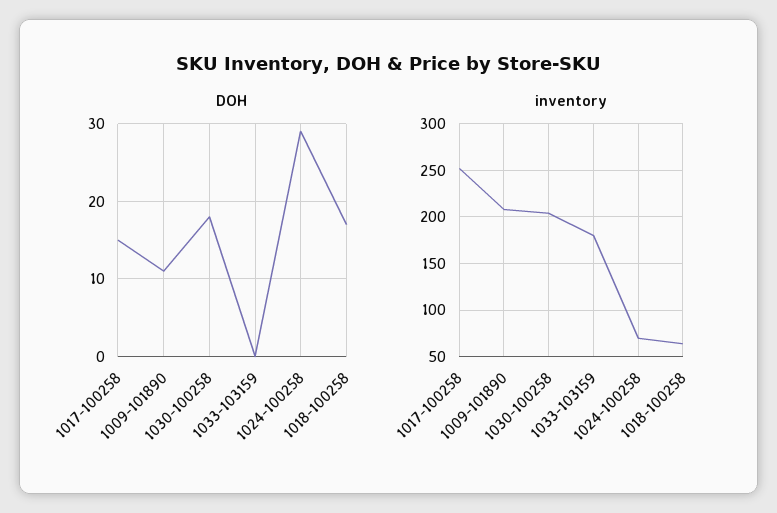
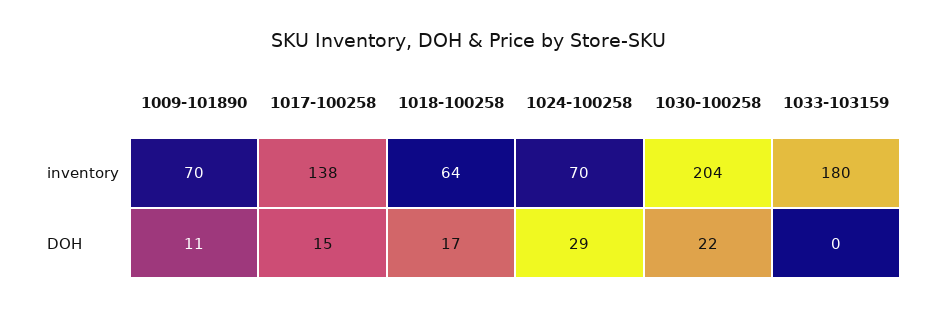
DOH, 1030-100258: 18 -> 22
inventory, 1017-100258: 250 -> 138
inventory, 1009-101890: 210 -> 70

